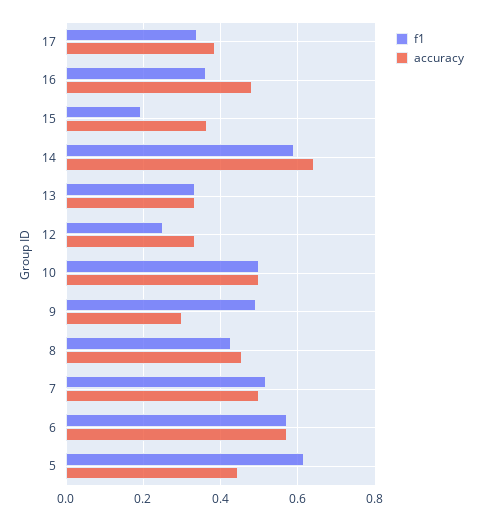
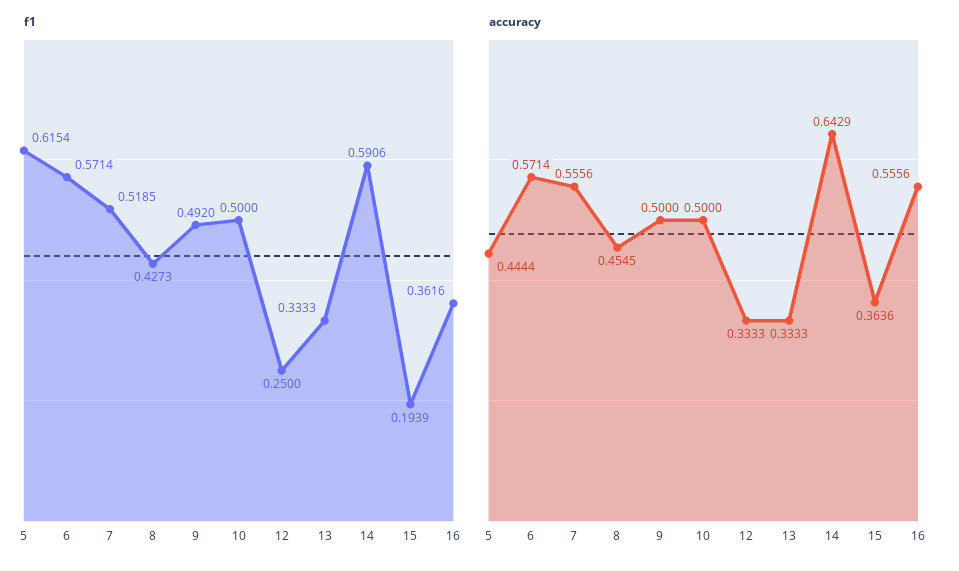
f1, 17: 0.34 -> none
accuracy, 17: 0.38 -> none
accuracy, 16: 0.48 -> 0.5556
accuracy, 9: 0.3 -> 0.5
accuracy, 7: 0.5 -> 0.5556

